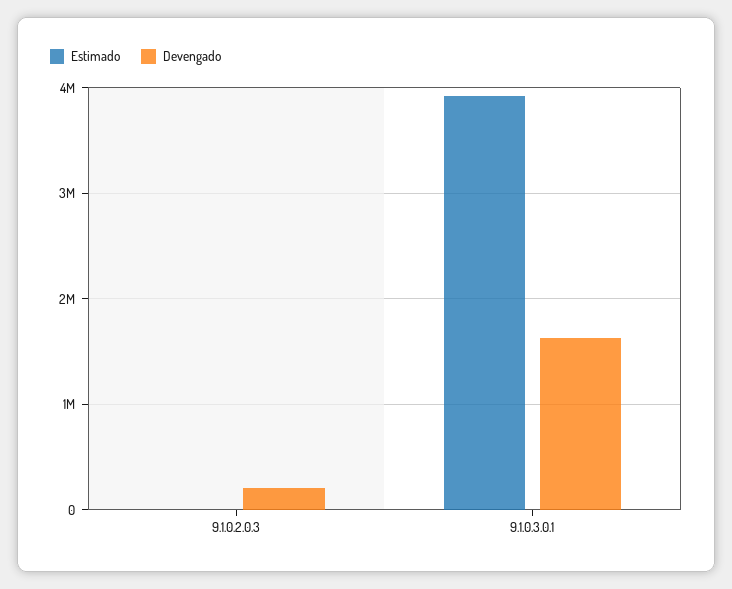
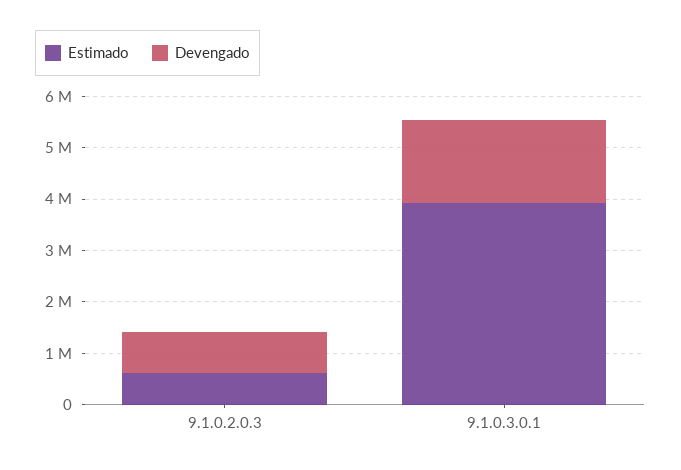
Estimado, 9.1.0.2.0.3: 0 -> 600000
Devengado, 9.1.0.2.0.3: 200000 -> 800000

